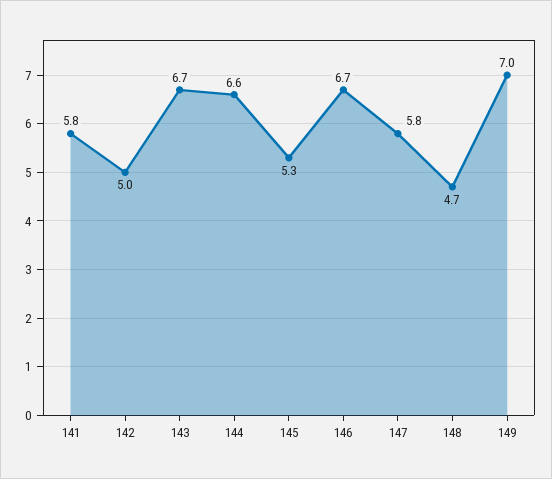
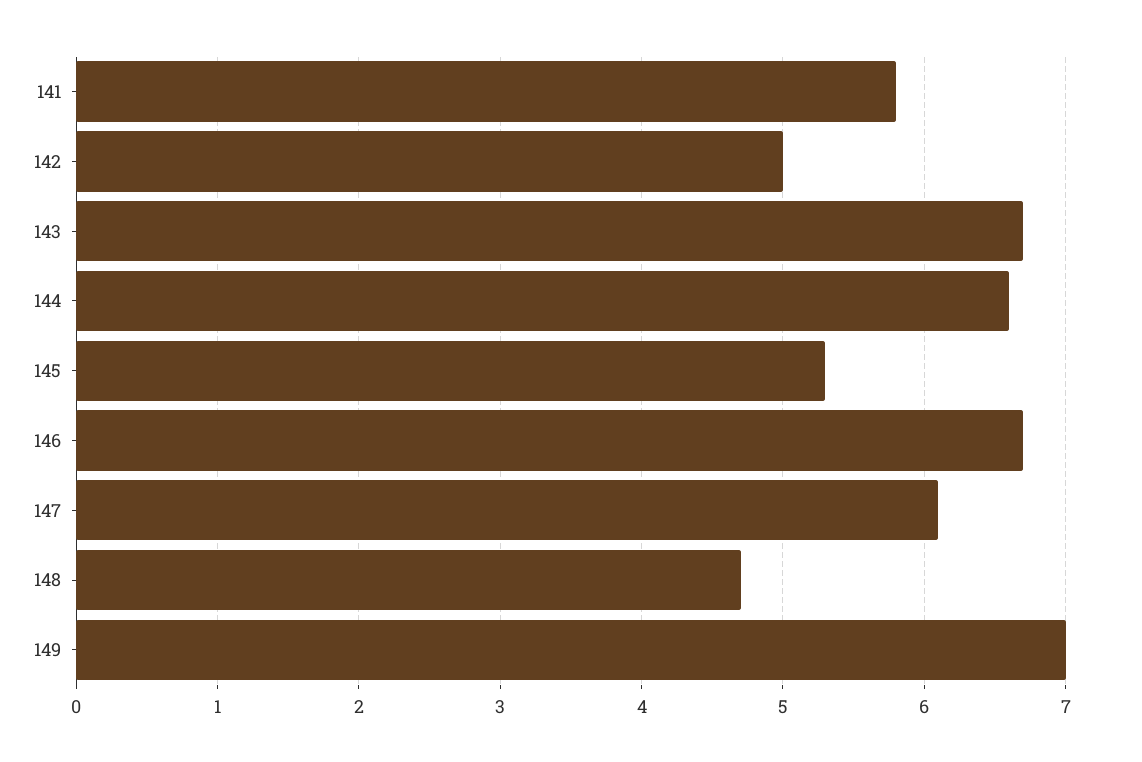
147: 5.8 -> 6.1

